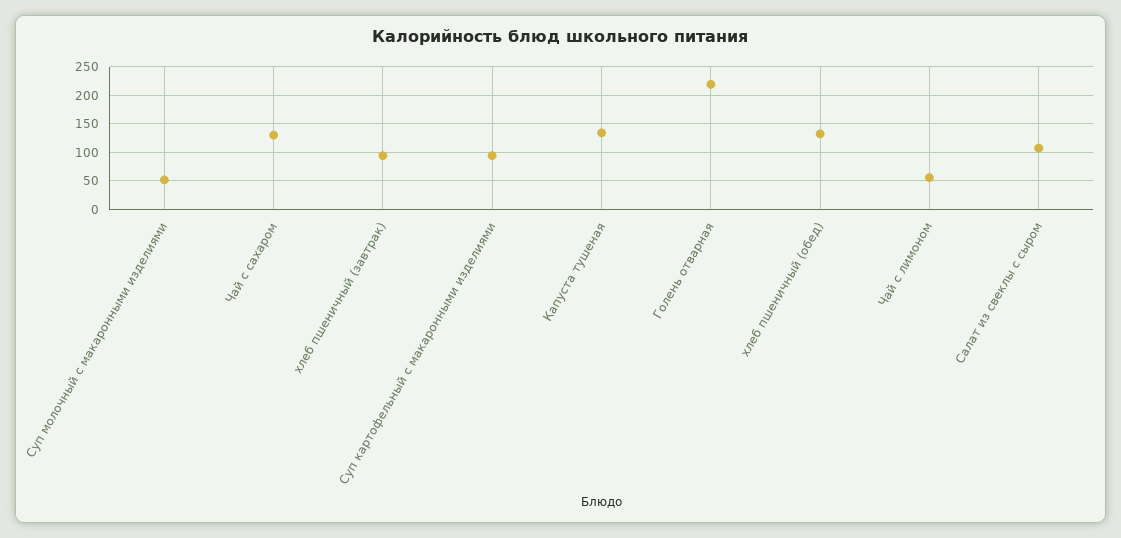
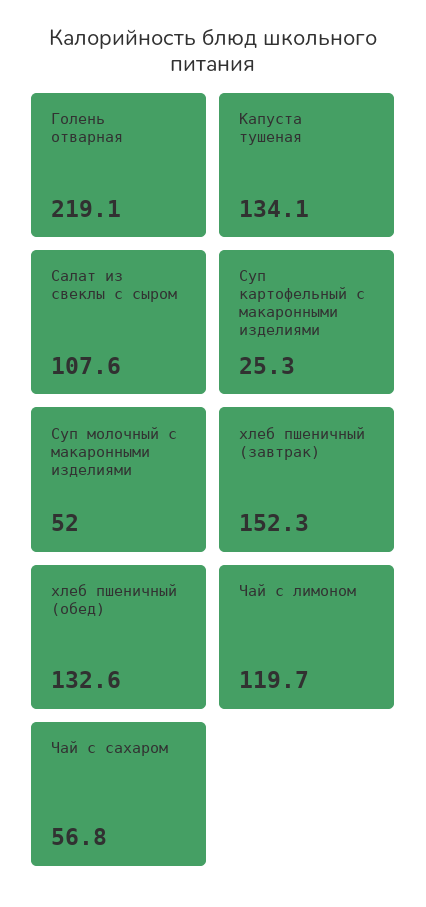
Чай с сахаром: 125 -> 56.8
хлеб пшеничный (завтрак): 100 -> 152.3
Суп картофельный с макаронными изделиями: 100 -> 25.3
Чай с лимоном: 50 -> 119.7

